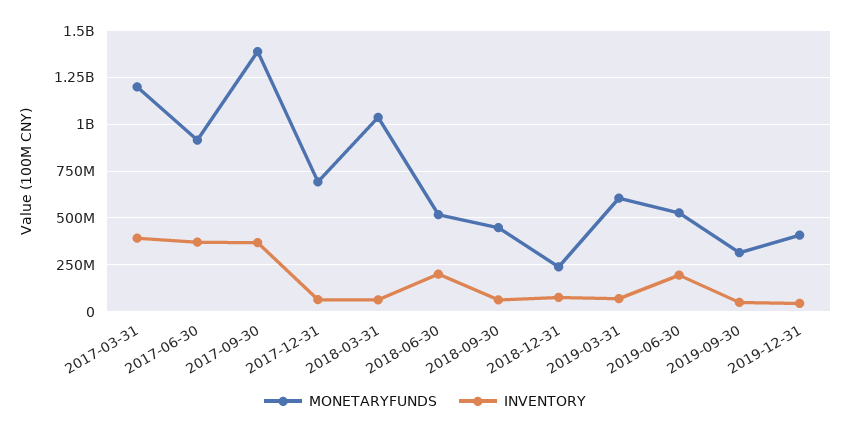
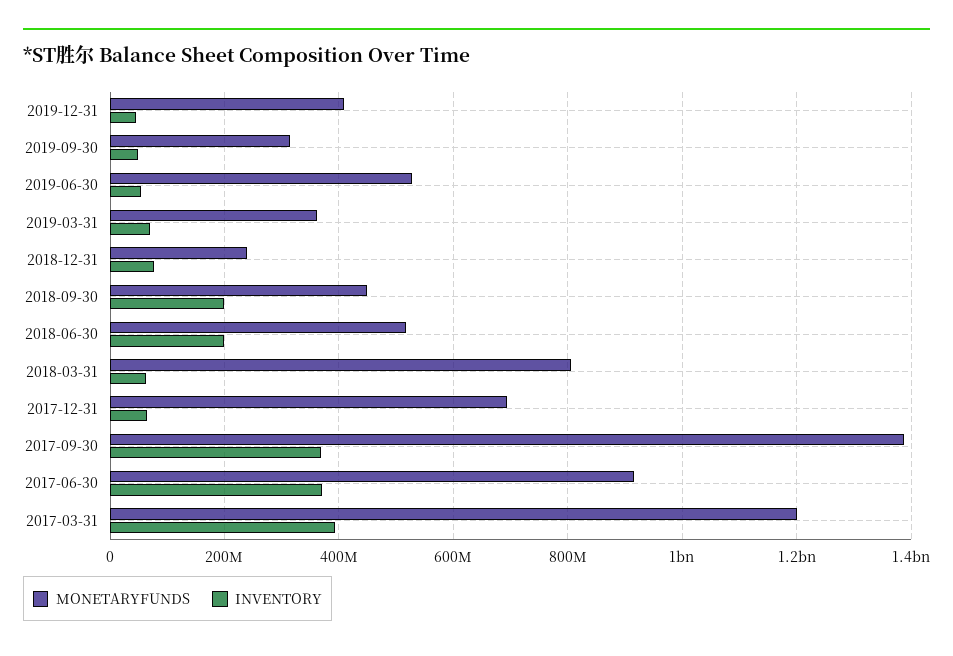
MONETARYFUNDS, 2018-03-31: 1050000000 -> 800000000
INVENTORY, 2018-09-30: 50000000 -> 200000000
MONETARYFUNDS, 2019-03-31: 600000000 -> 360000000
INVENTORY, 2019-06-30: 200000000 -> 60000000

